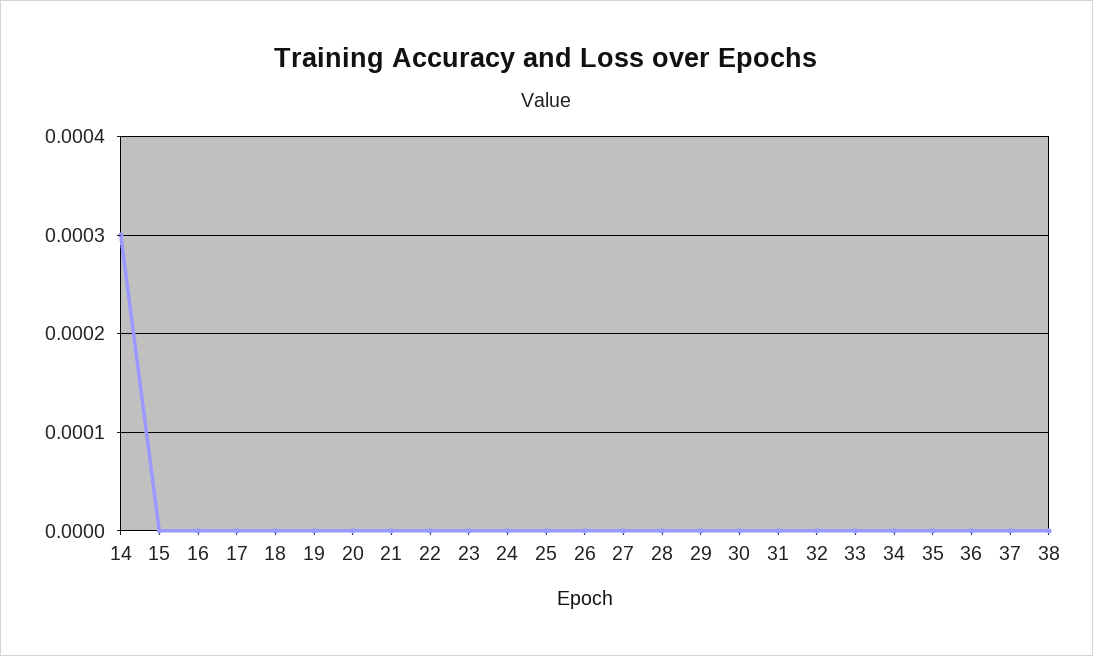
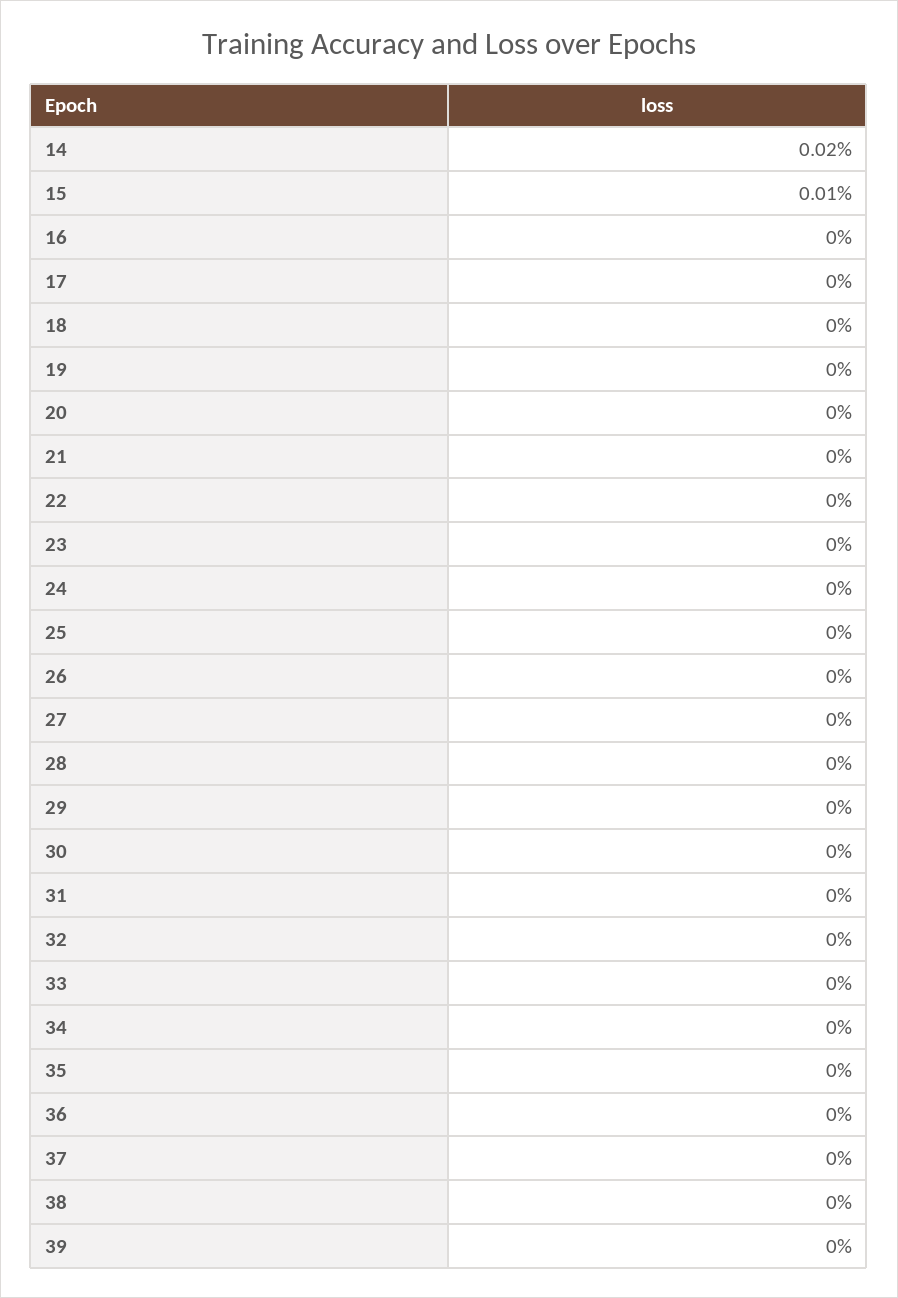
14: 0.0003 -> 0.0002
15: 0 -> 0.0001
39: none -> 0

